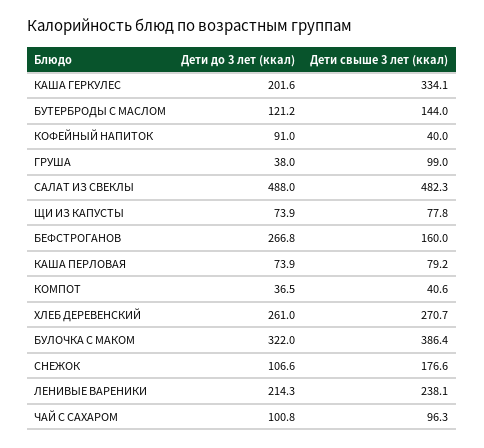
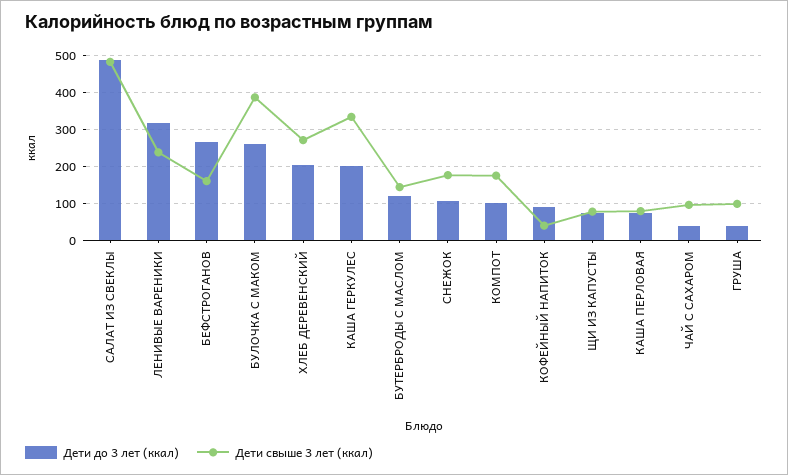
Дети до 3 лет (ккал), КОМПОТ: 36.5 -> 100
Дети свыше 3 лет (ккал), КОМПОТ: 40.6 -> 180
Дети до 3 лет (ккал), ХЛЕБ ДЕРЕВЕНСКИЙ: 261 -> 200
Дети до 3 лет (ккал), БУЛОЧКА С МАКОМ: 322 -> 260
Дети до 3 лет (ккал), ЛЕНИВЫЕ ВАРЕНИКИ: 214.3 -> 320
Дети до 3 лет (ккал), ЧАЙ С САХАРОМ: 100.8 -> 40

